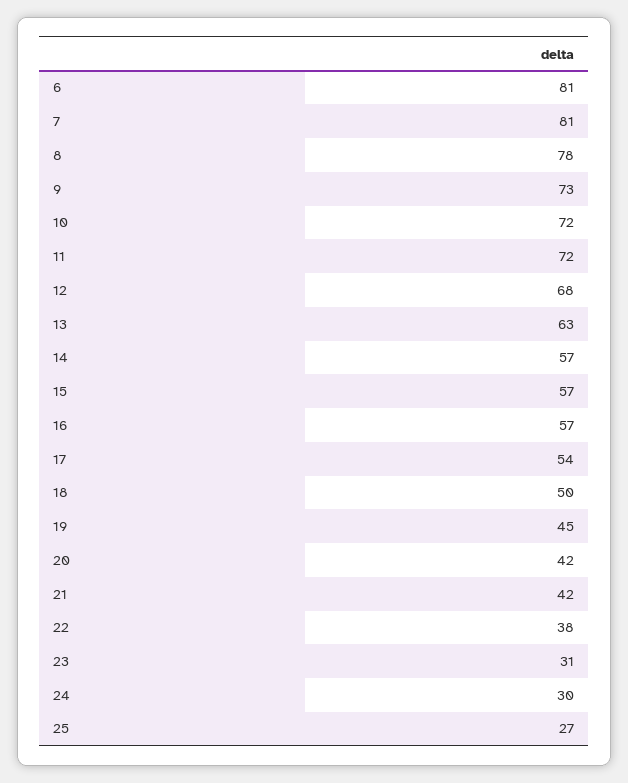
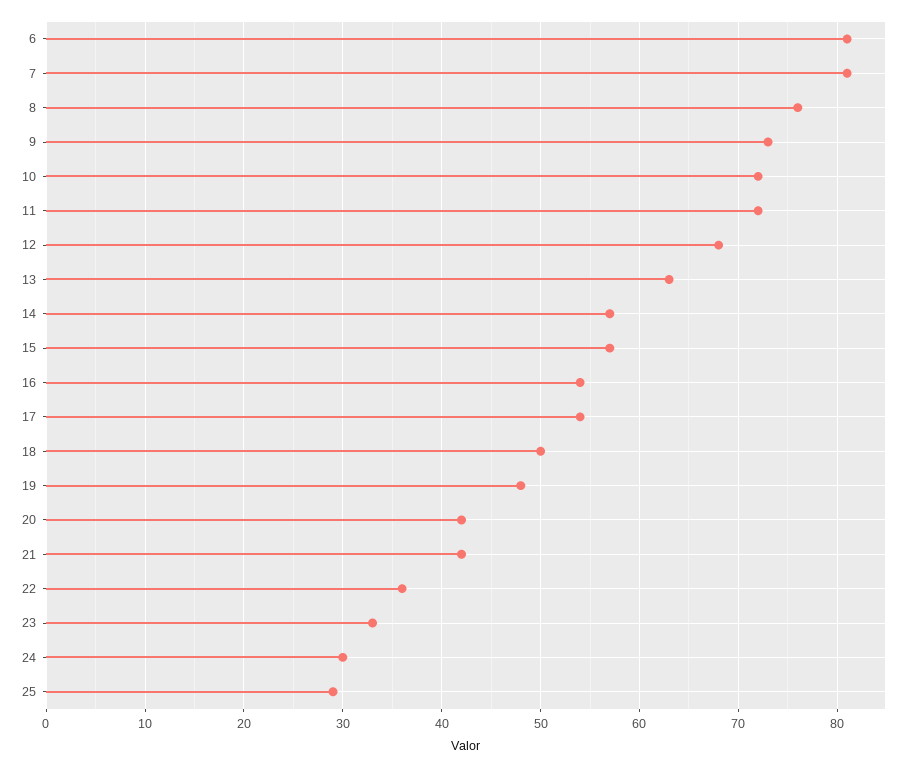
8: 78 -> 76
16: 57 -> 54
19: 45 -> 48
22: 38 -> 36
23: 31 -> 33
25: 27 -> 29

